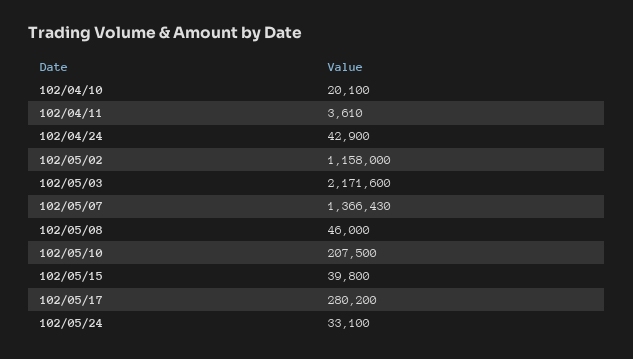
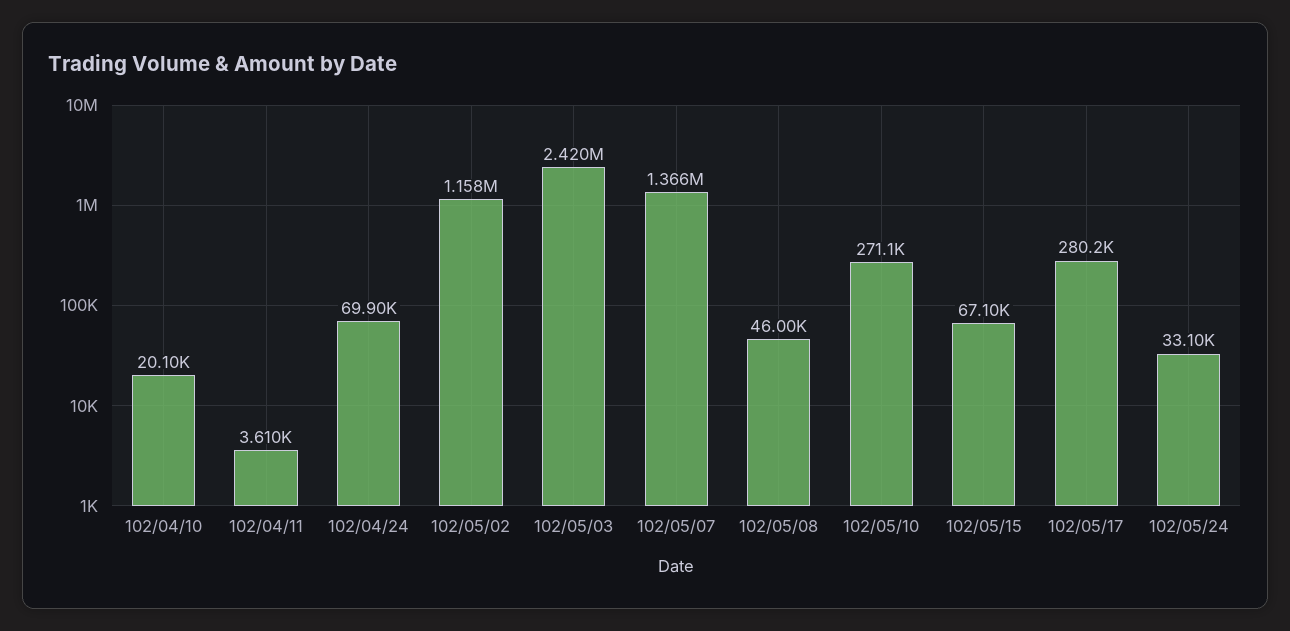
102/04/24: 42900 -> 69900
102/05/03: 2171600 -> 2420000
102/05/10: 207500 -> 271100
102/05/15: 39800 -> 67100

